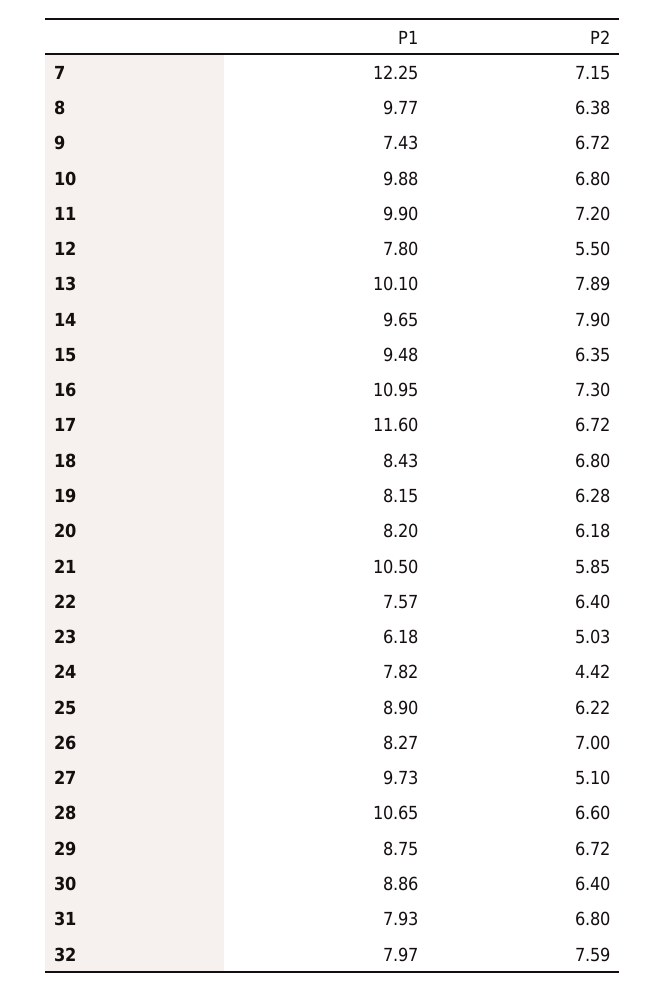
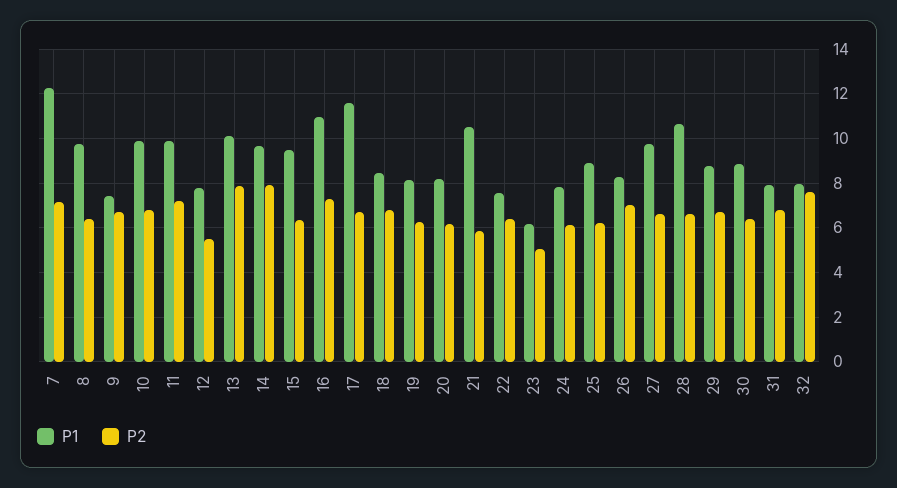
P2, 24: 4.42 -> 6
P2, 27: 5.1 -> 6.5

